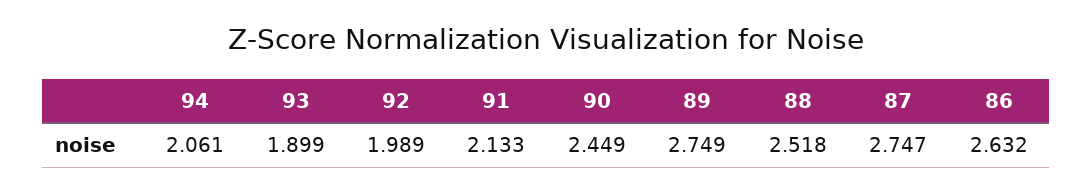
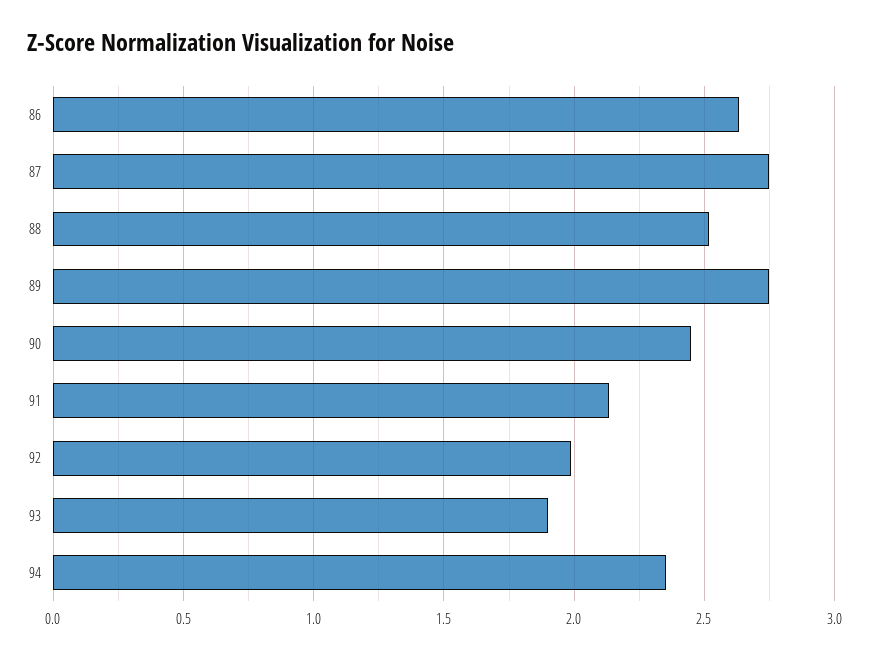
94: 2.061 -> 2.35

